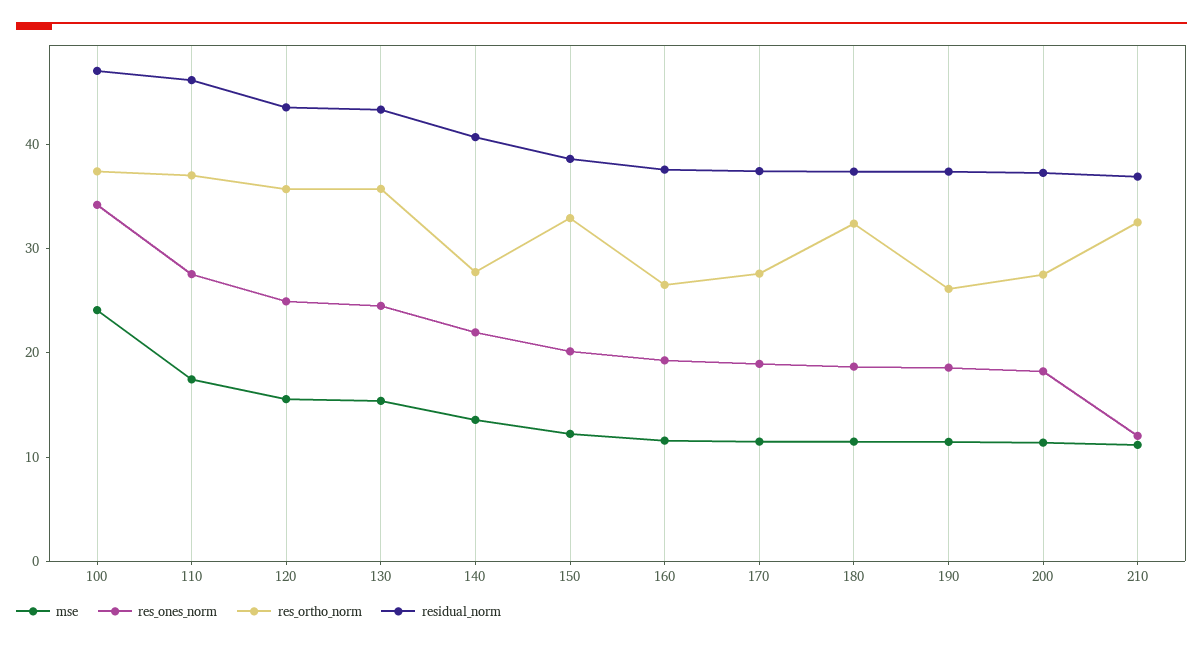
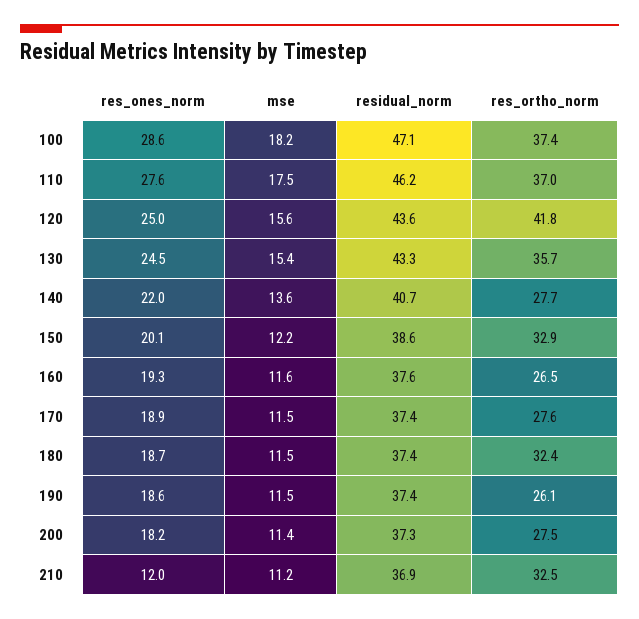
mse, 100: 24 -> 18.2
res_ones_norm, 100: 34 -> 28.6
res_ortho_norm, 120: 36 -> 41.8

